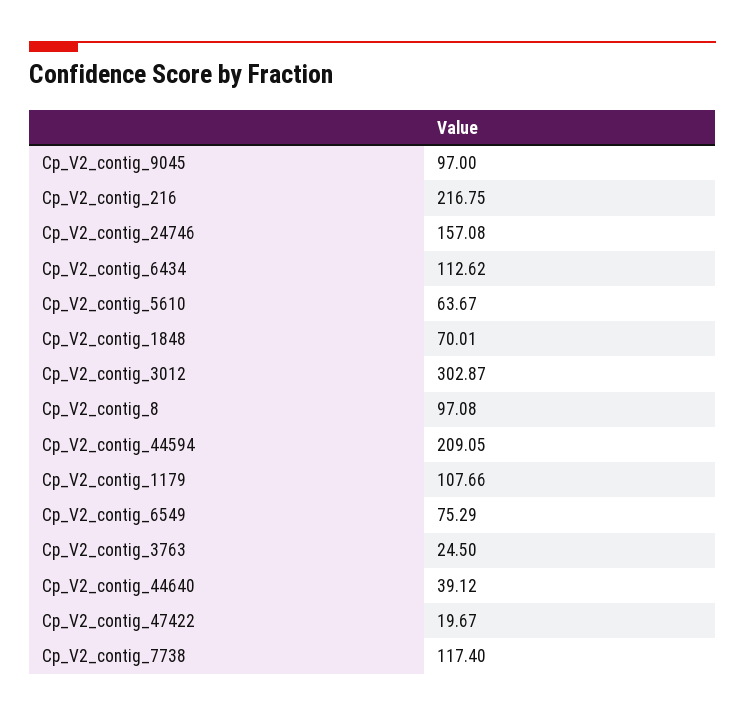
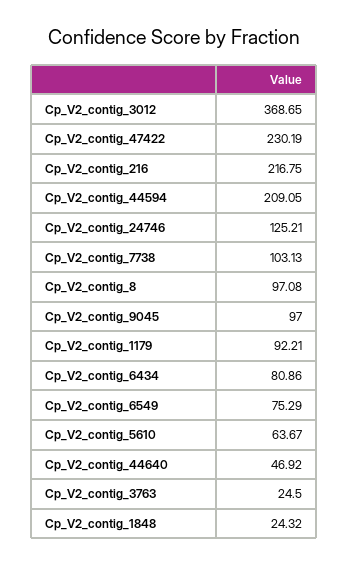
Cp_V2_contig_24746: 157.08 -> 125.21
Cp_V2_contig_6434: 112.62 -> 80.86
Cp_V2_contig_1848: 70.01 -> 24.32
Cp_V2_contig_3012: 302.87 -> 368.65
Cp_V2_contig_1179: 107.66 -> 92.21
Cp_V2_contig_44640: 39.12 -> 46.92
Cp_V2_contig_47422: 19.67 -> 230.19
Cp_V2_contig_7738: 117.4 -> 103.13

